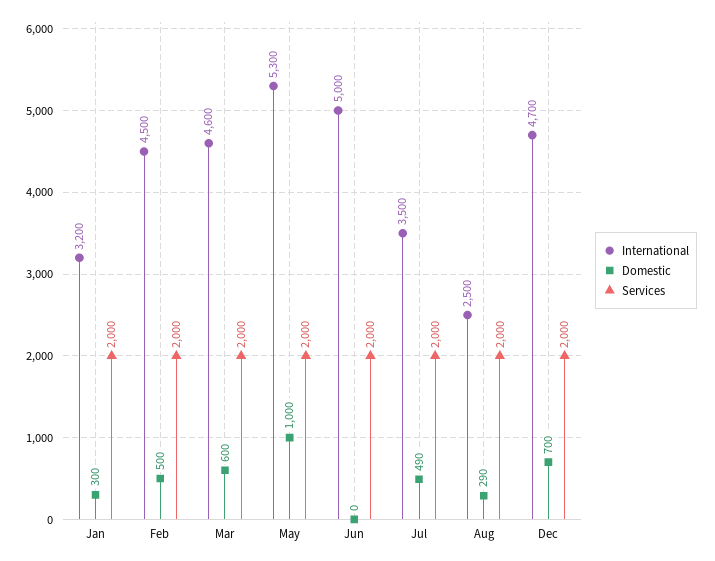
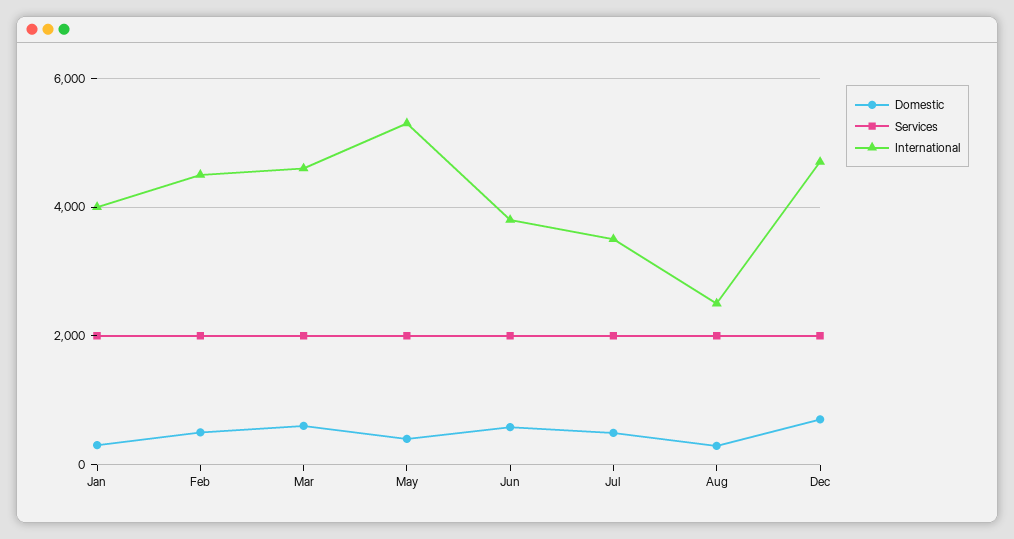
International, Jan: 3200 -> 4000
Domestic, May: 1000 -> 400
International, Jun: 5000 -> 3800
Domestic, Jun: 0 -> 600

